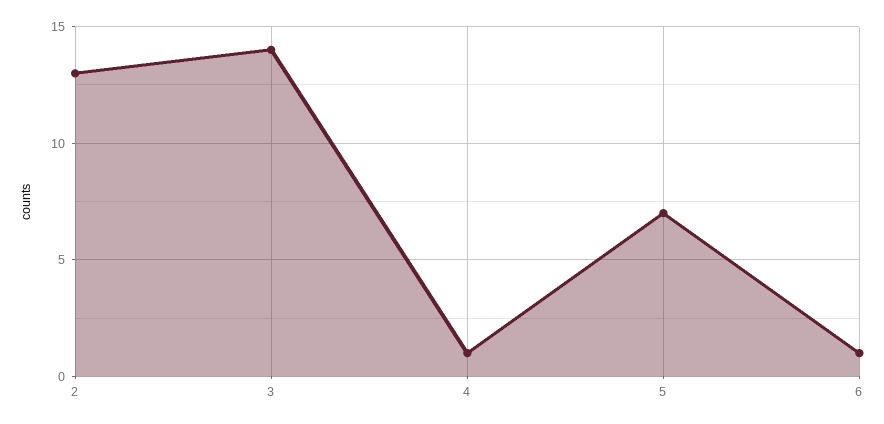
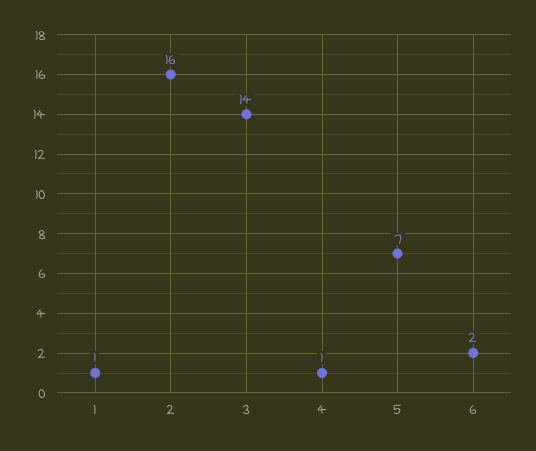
2: 13 -> 16
6: 1 -> 2
1: none -> 1

